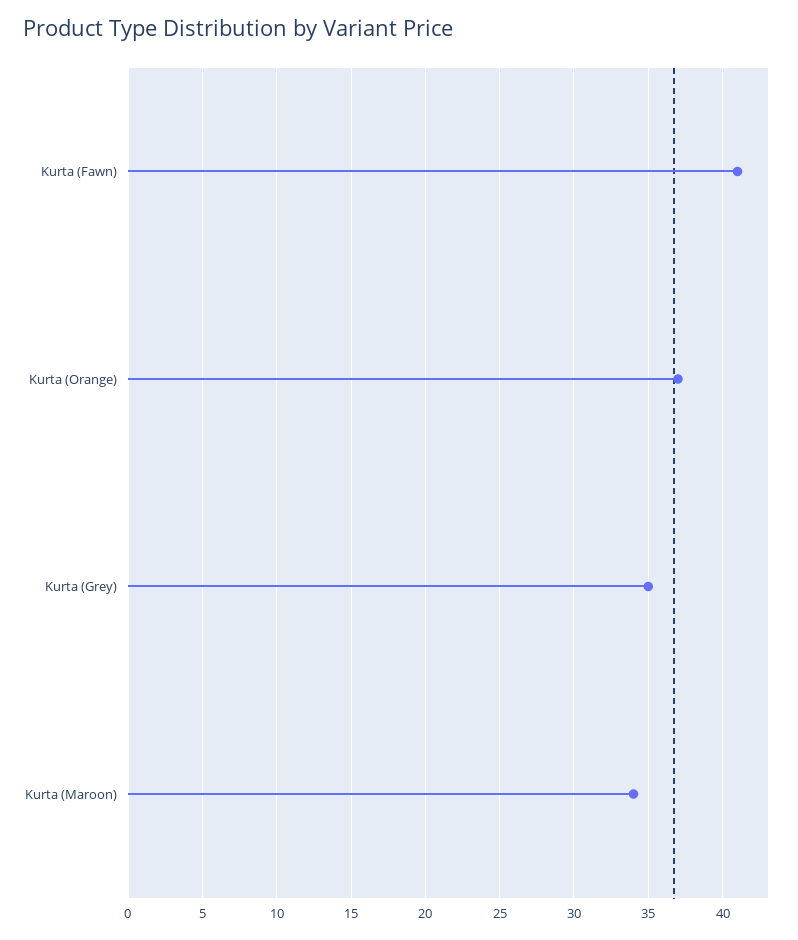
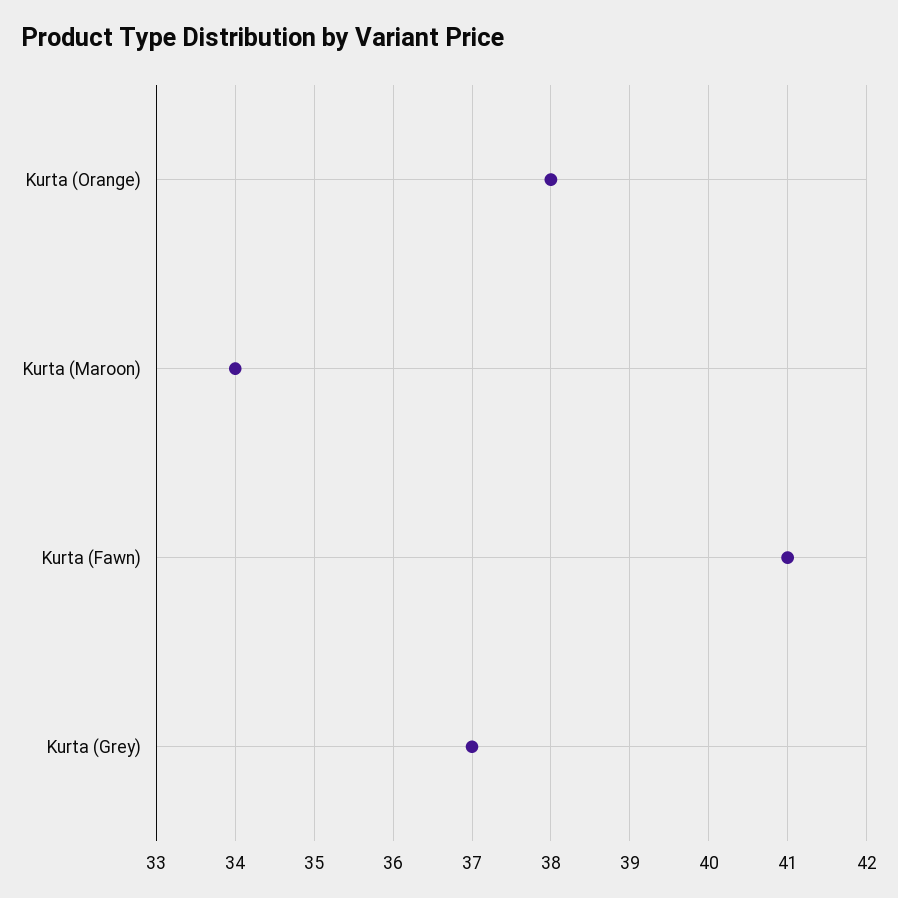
Kurta (Orange): 37 -> 38
Kurta (Grey): 35 -> 37

